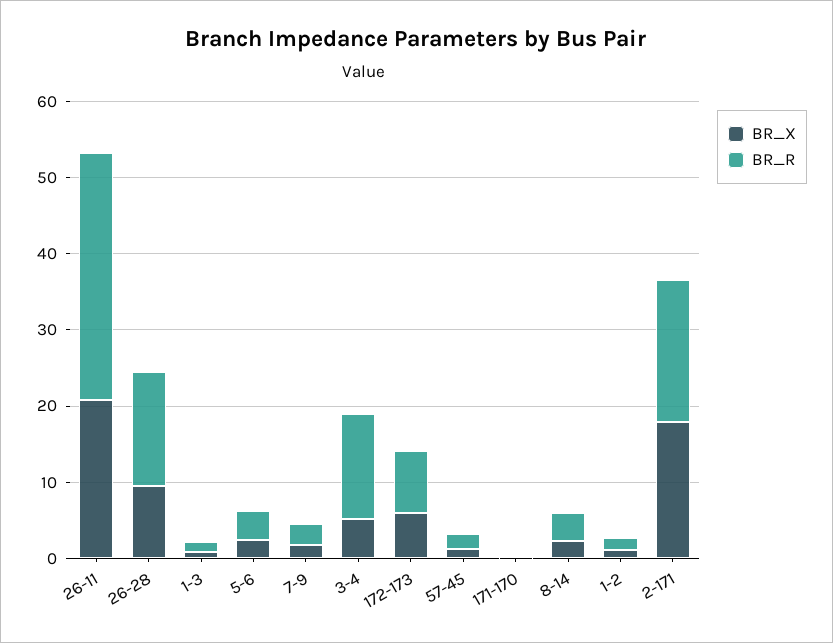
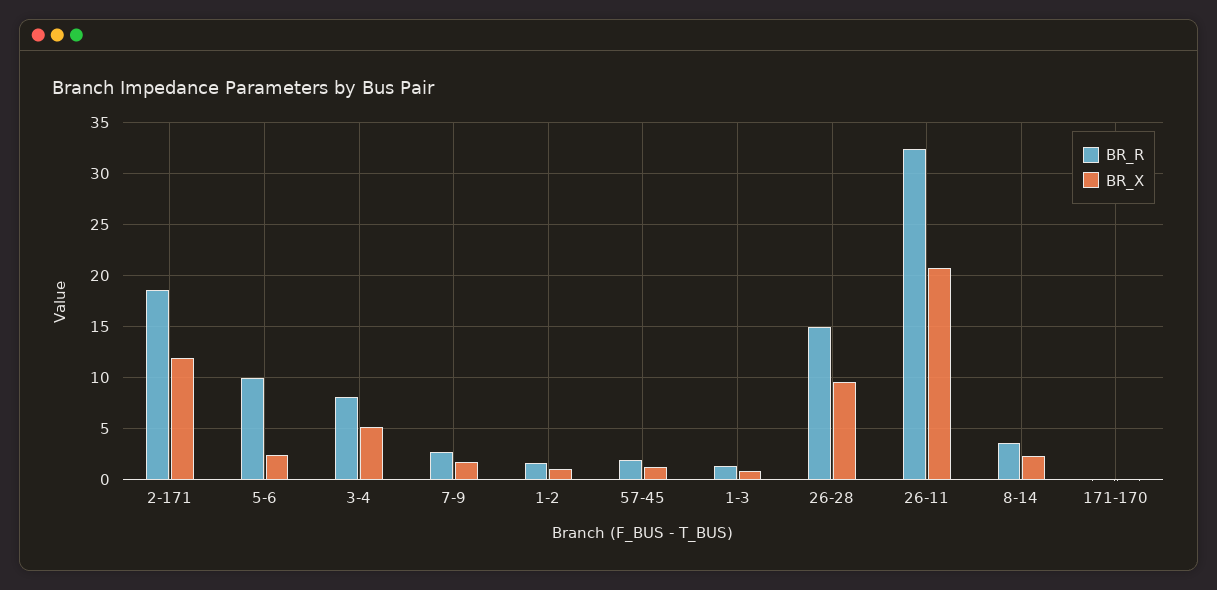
BR_R, 5-6: 4 -> 10
BR_R, 3-4: 14 -> 8
BR_X, 172-173: 6 -> none
BR_R, 172-173: 8 -> none
BR_X, 2-171: 18 -> 12

